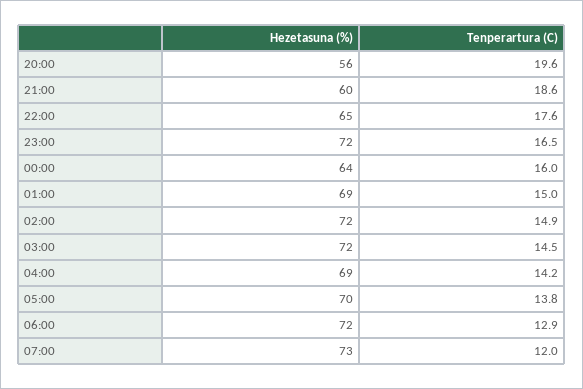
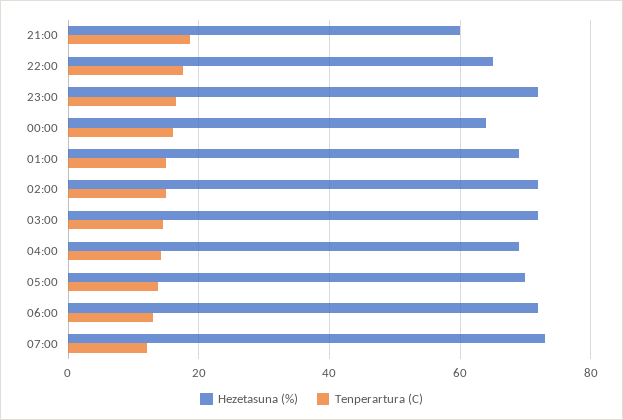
Hezetasuna (%), 20:00: 56 -> none
Tenperartura (C), 20:00: 19.6 -> none

